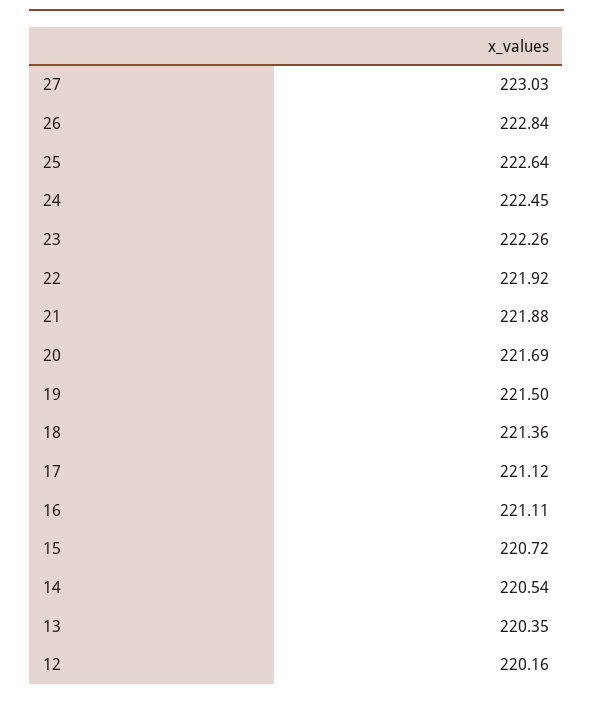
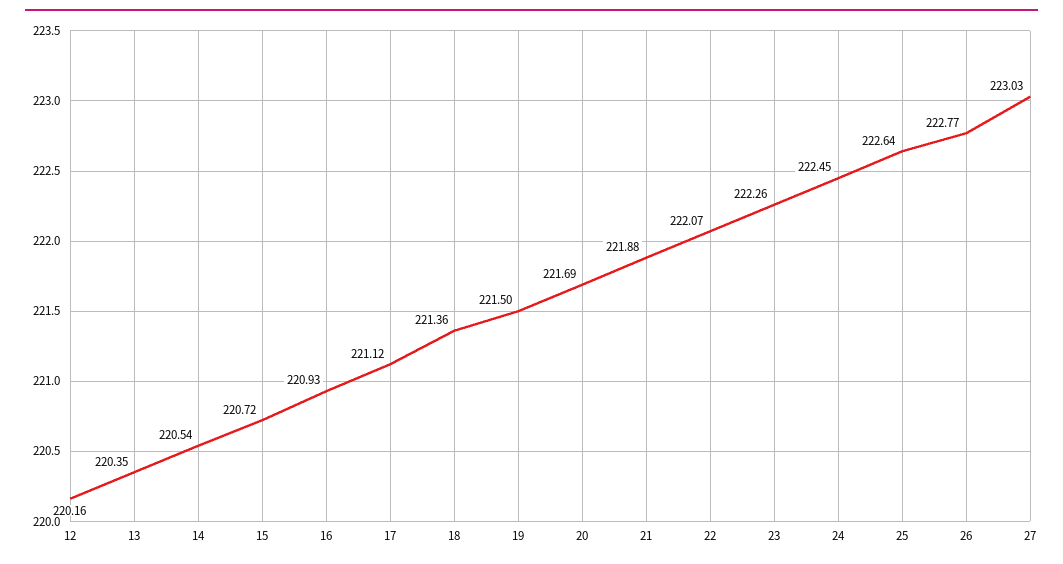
26: 222.84 -> 222.77
22: 221.92 -> 222.07
16: 221.11 -> 220.93

